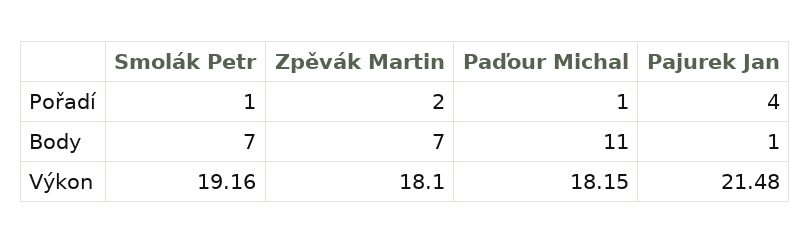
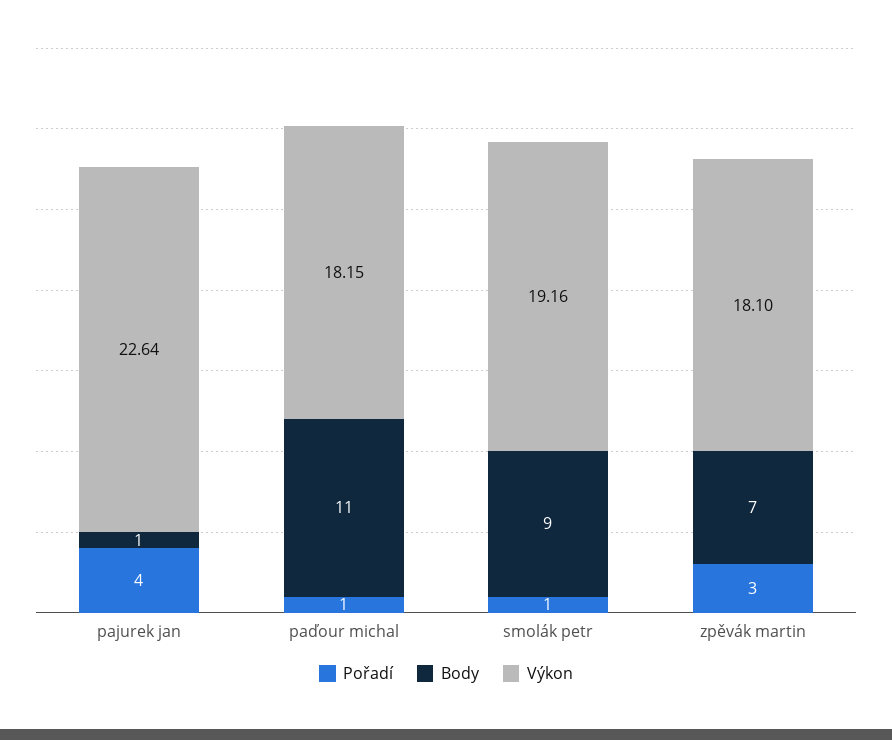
Pořadí, Zpěvák Martin: 2 -> 3
Body, Smolák Petr: 7 -> 9
Výkon, Pajurek Jan: 21.48 -> 22.64

